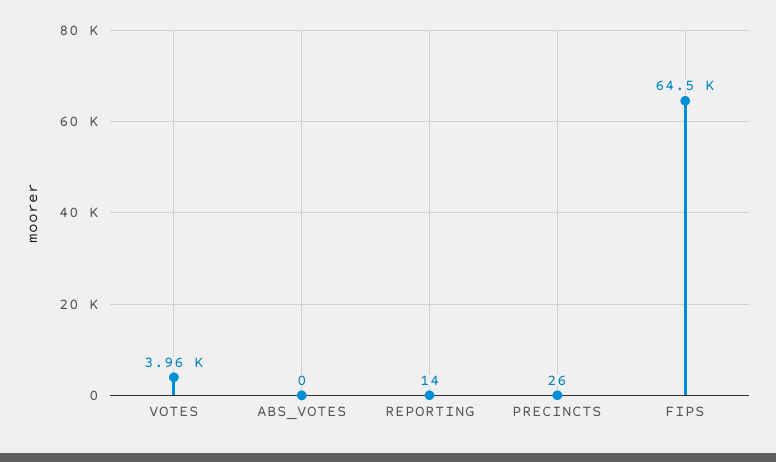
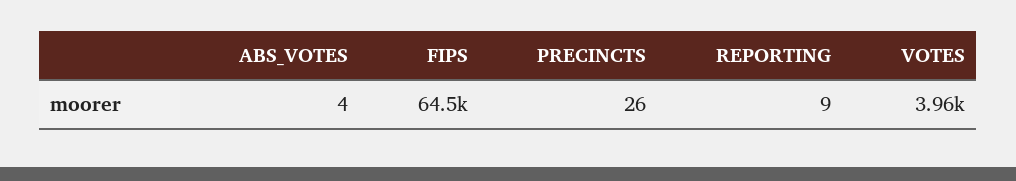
ABS_VOTES: 0 -> 4
REPORTING: 14 -> 9

